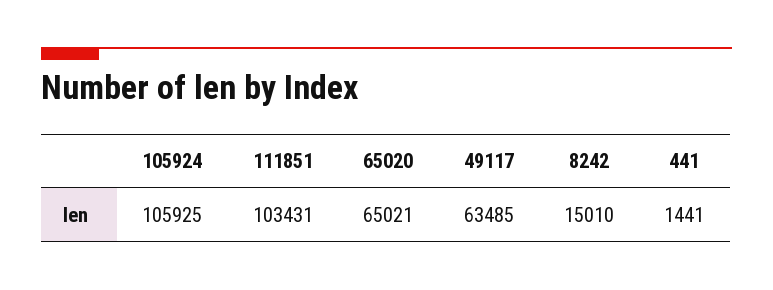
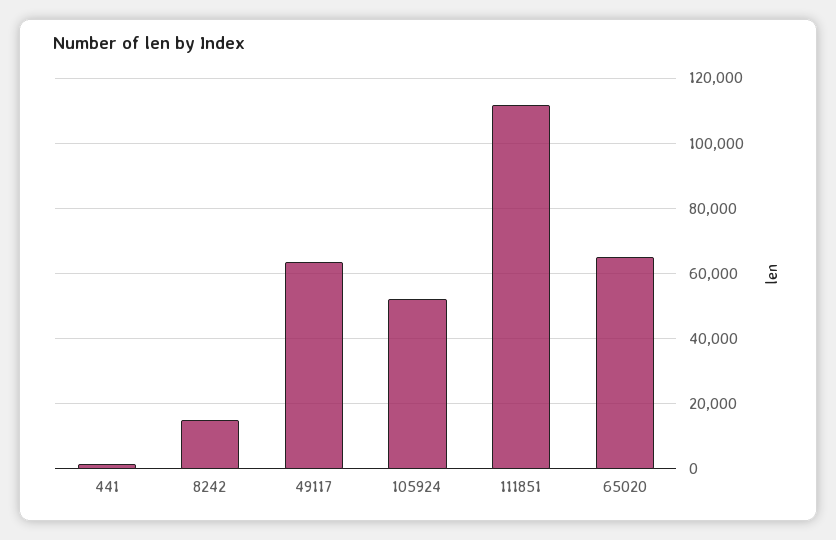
105924: 105925 -> 52000
111851: 103431 -> 112000

